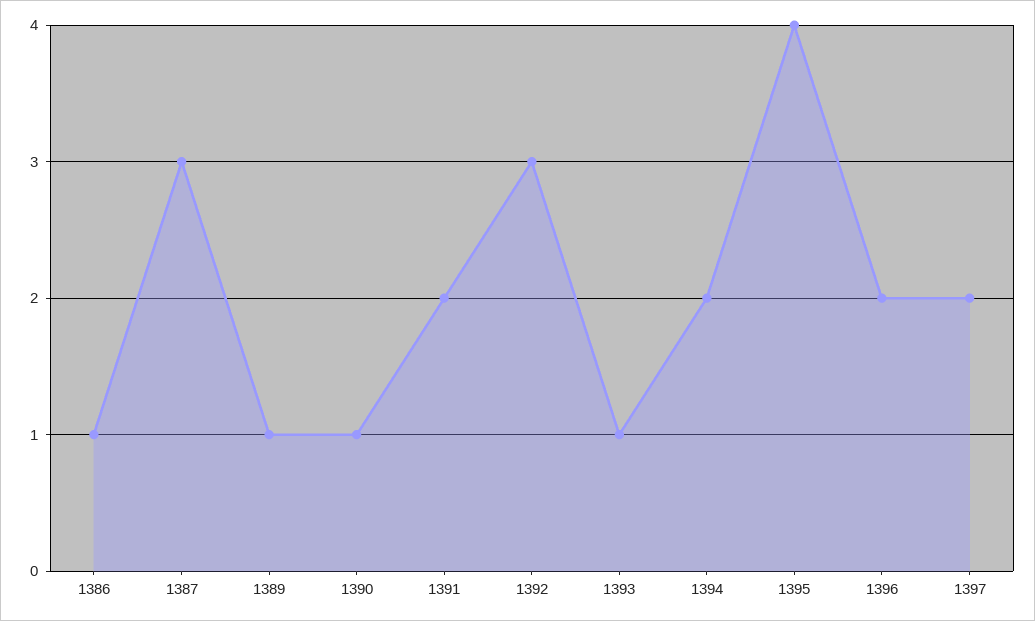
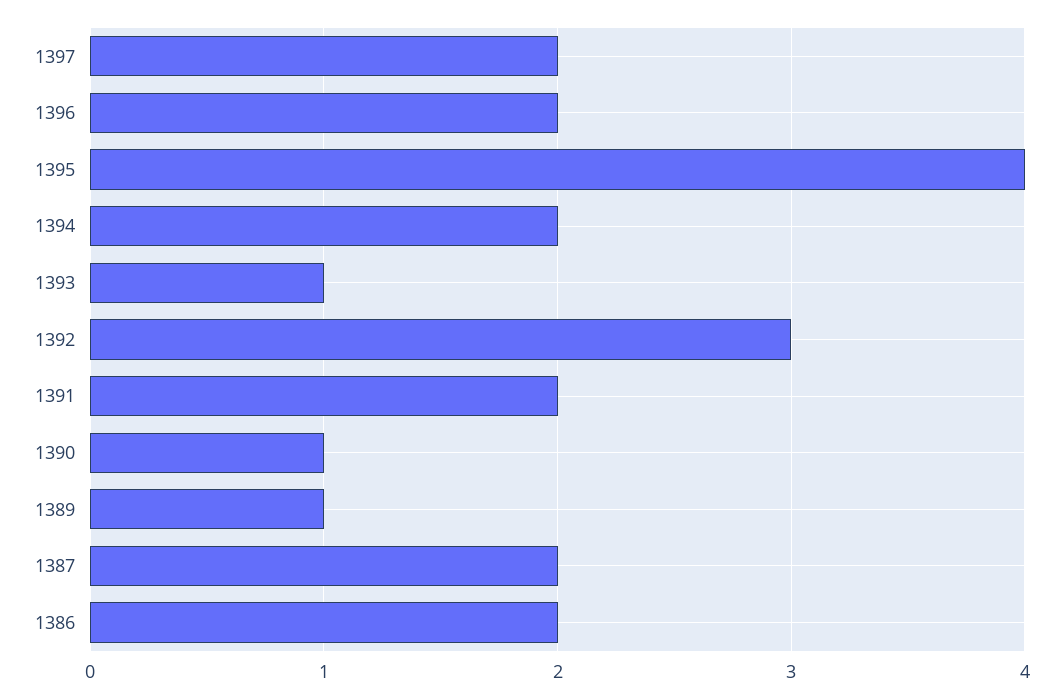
1386: 1 -> 2
1387: 3 -> 2

